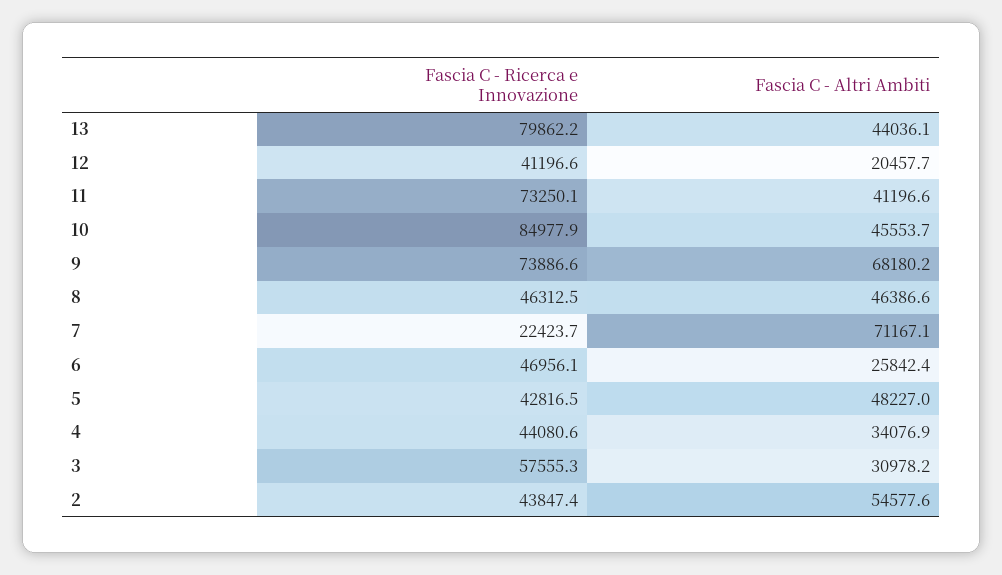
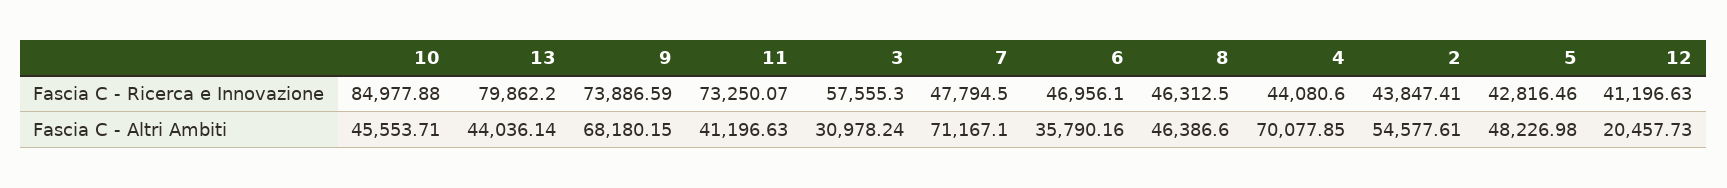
Fascia C - Ricerca e Innovazione, 7: 22423.7 -> 47794.5
Fascia C - Altri Ambiti, 6: 25842.4 -> 35790.16
Fascia C - Altri Ambiti, 4: 34076.9 -> 70077.85

